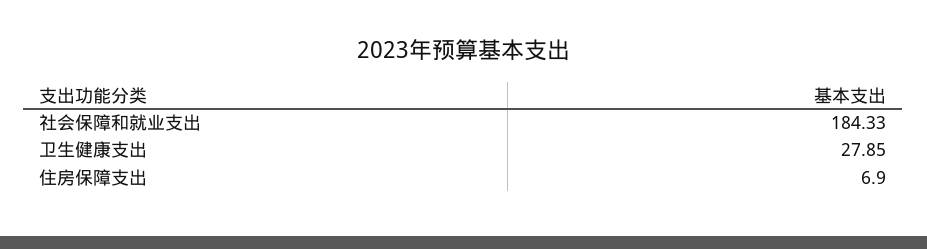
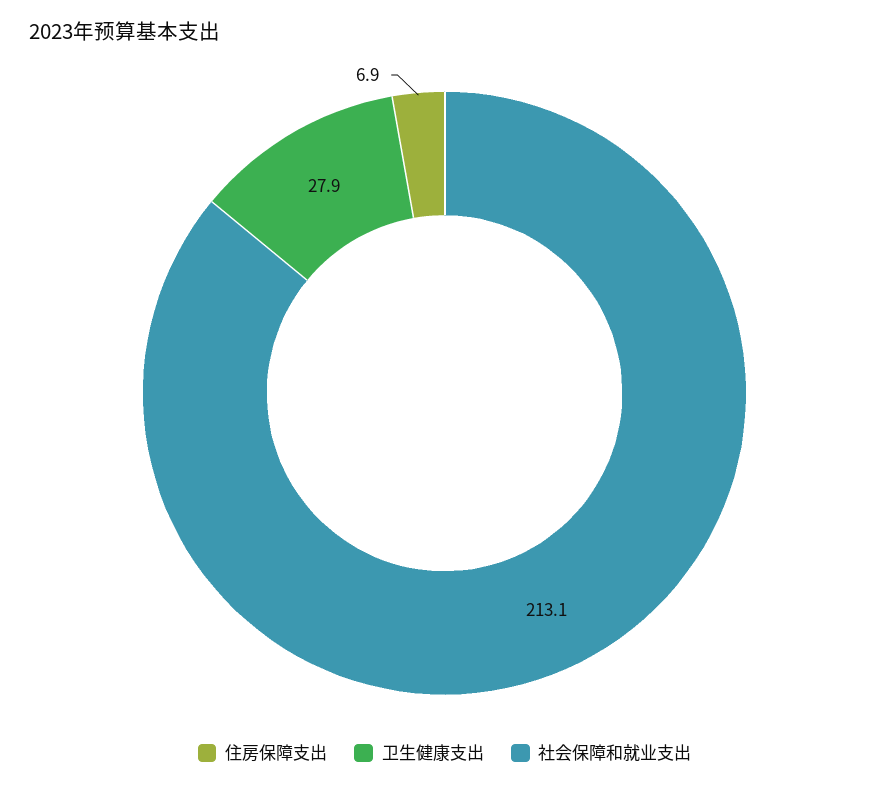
社会保障和就业支出: 184.33 -> 213.1

